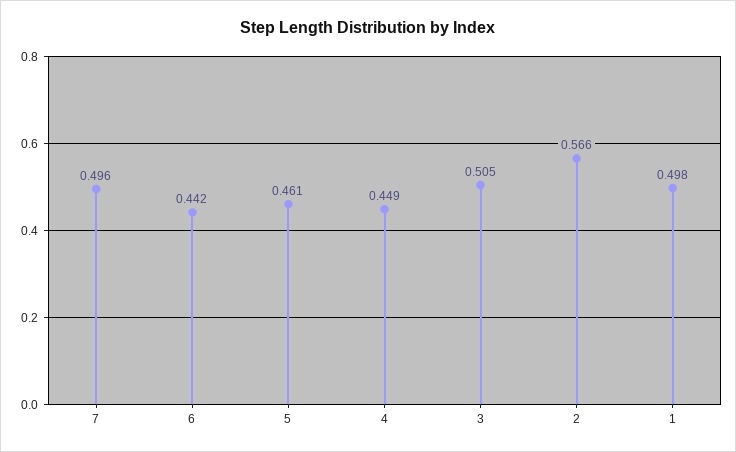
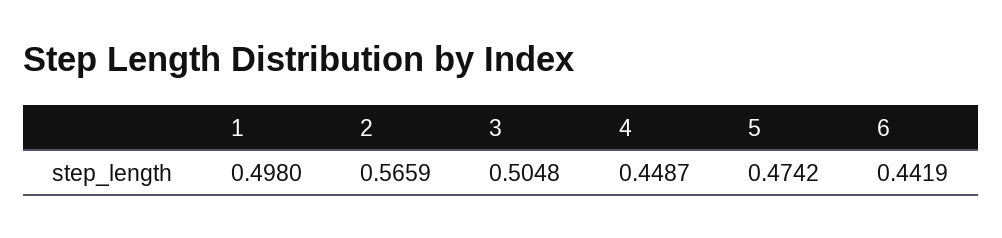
7: 0.496 -> none
5: 0.461 -> 0.4742

